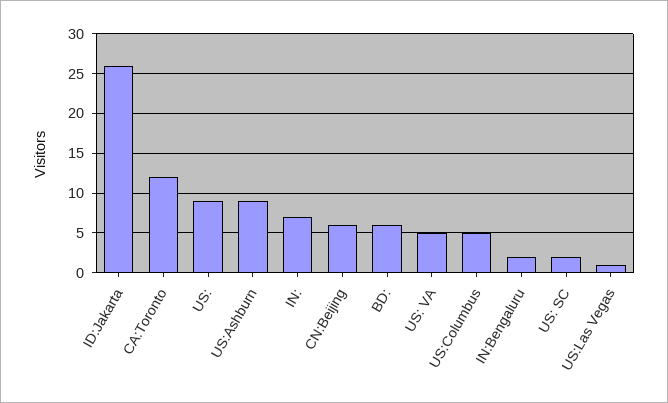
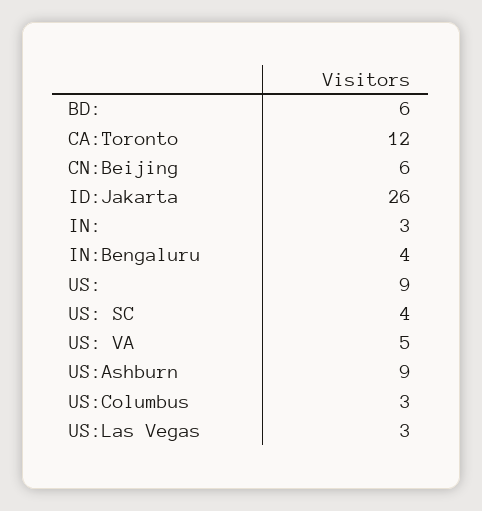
IN:: 7 -> 3
US:Columbus: 5 -> 3
IN:Bengaluru: 2 -> 4
US: SC: 2 -> 4
US:Las Vegas: 1 -> 3

